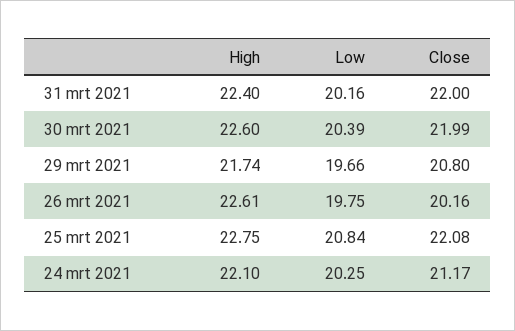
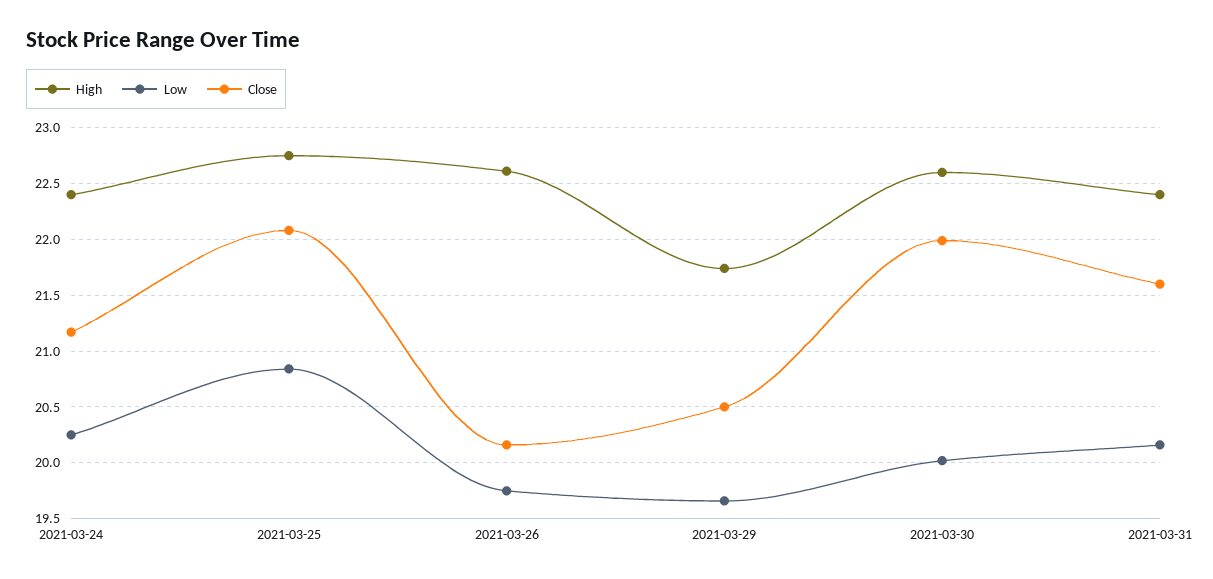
Close, 31 mrt 2021: 22 -> 21.6
Low, 30 mrt 2021: 20.39 -> 20
Close, 29 mrt 2021: 20.8 -> 20.5
High, 24 mrt 2021: 22.1 -> 22.4

